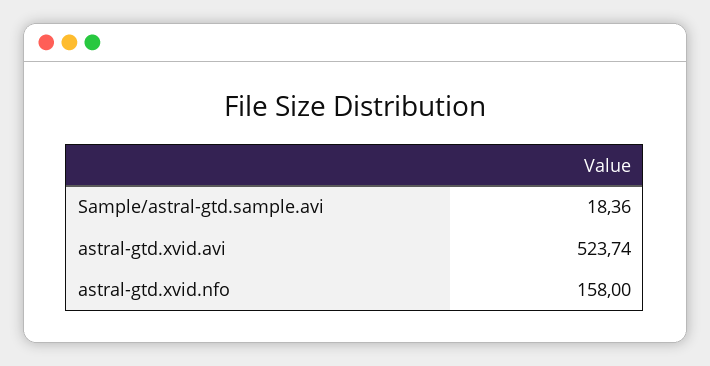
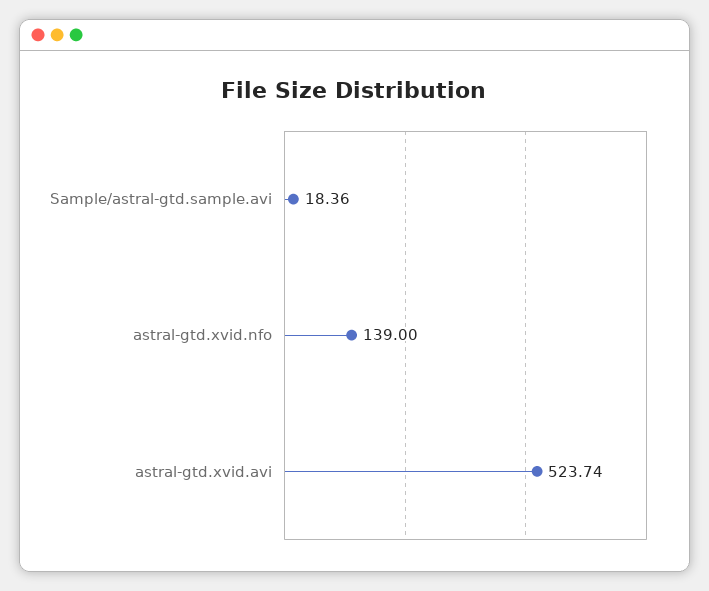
astral-gtd.xvid.nfo: 158 -> 139

